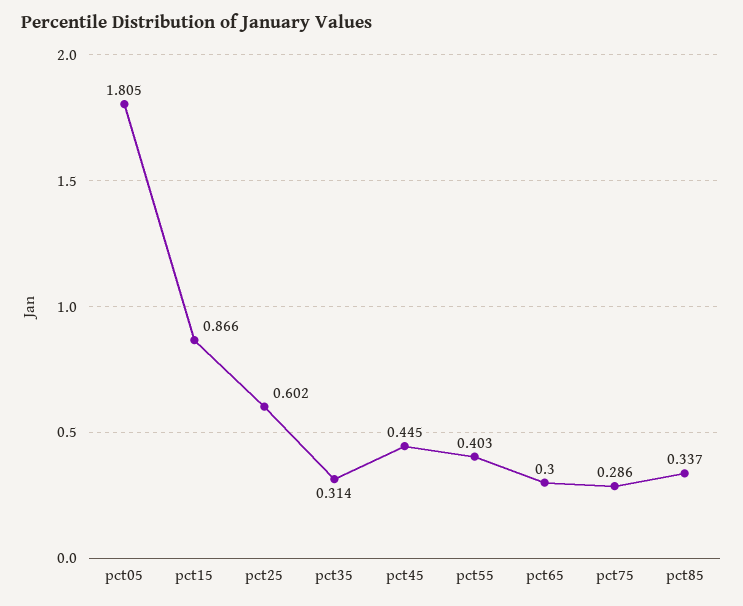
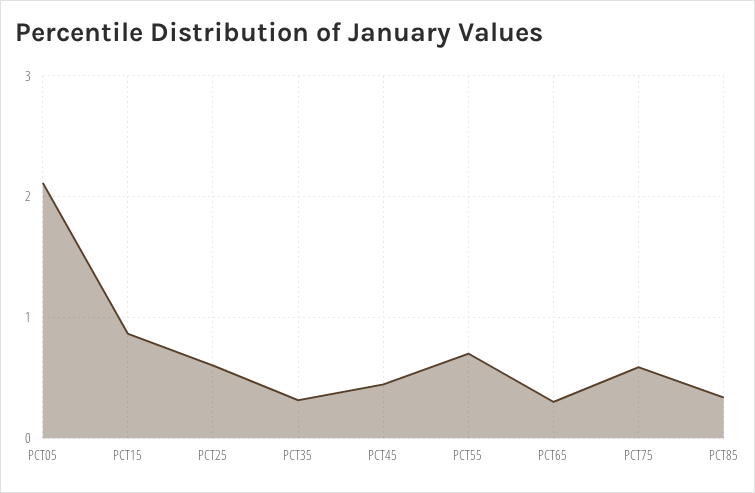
pct05: 1.805 -> 2.1
pct55: 0.403 -> 0.7
pct75: 0.286 -> 0.6

